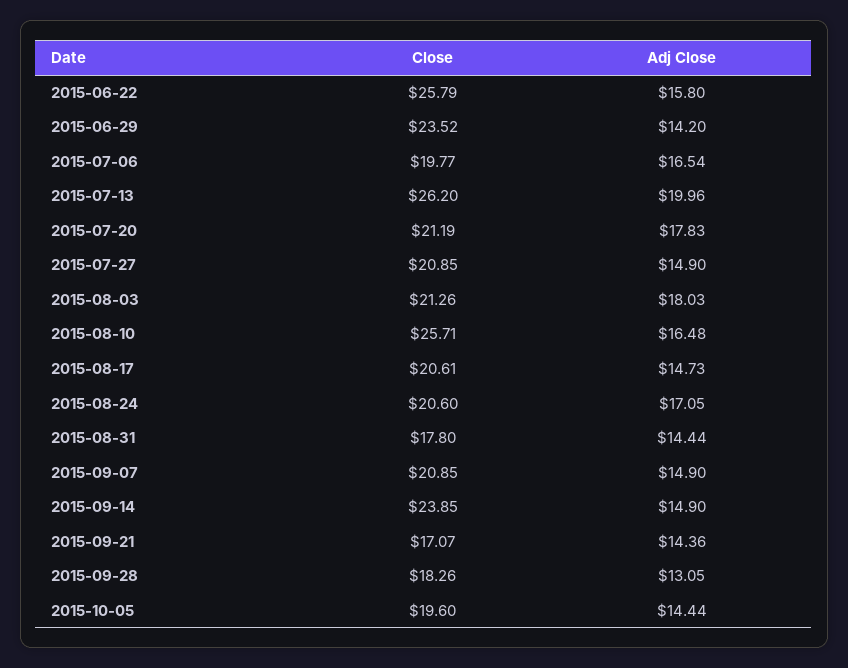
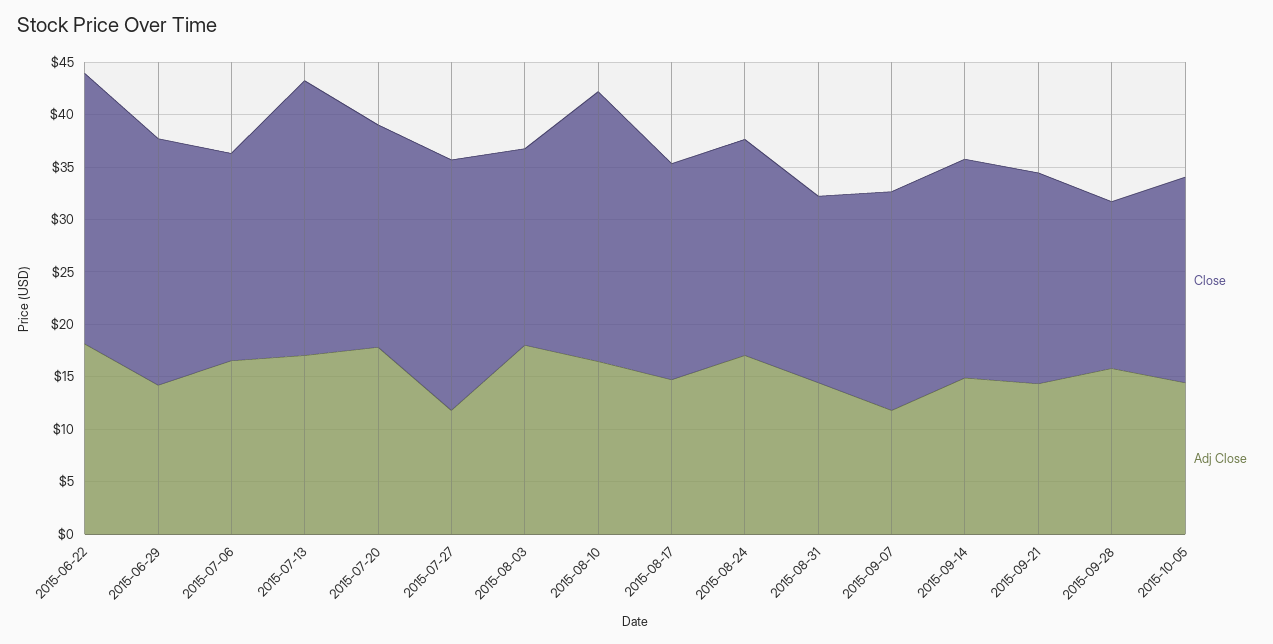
Adj Close, 2015-06-22: 15.8 -> 18
Adj Close, 2015-07-13: 19.96 -> 17
Close, 2015-07-27: 20.85 -> 24
Adj Close, 2015-07-27: 14.9 -> 12
Close, 2015-08-03: 21.26 -> 19
Adj Close, 2015-09-07: 14.9 -> 12
Close, 2015-09-14: 23.85 -> 21
Close, 2015-09-21: 17.07 -> 20
Close, 2015-09-28: 18.26 -> 16
Adj Close, 2015-09-28: 13.05 -> 16

